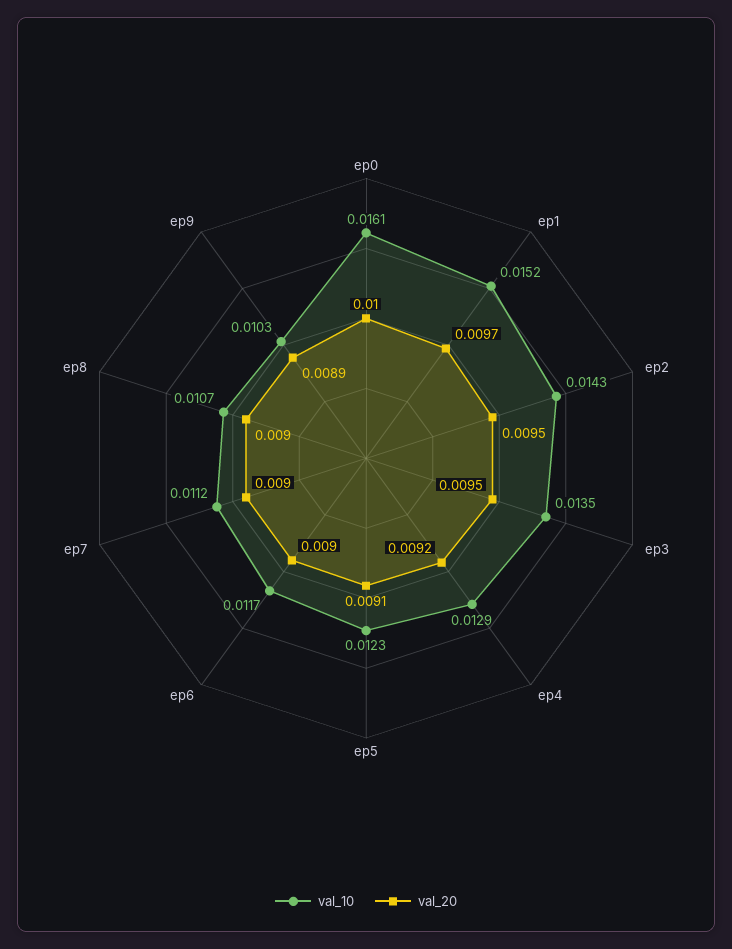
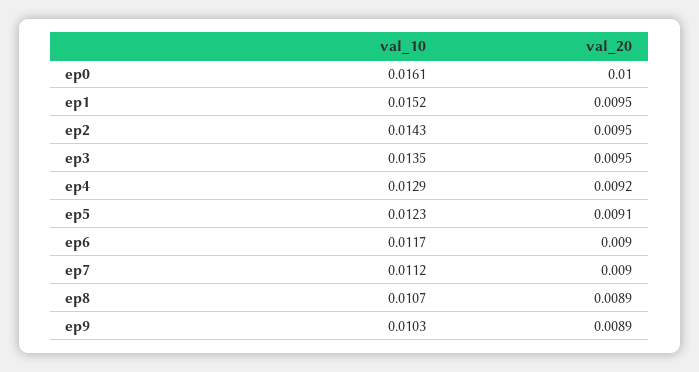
val_20, ep1: 0.0097 -> 0.0095
val_20, ep8: 0.009 -> 0.0089

